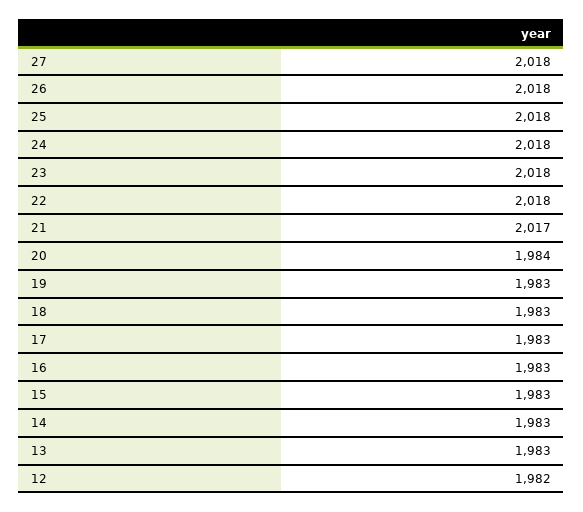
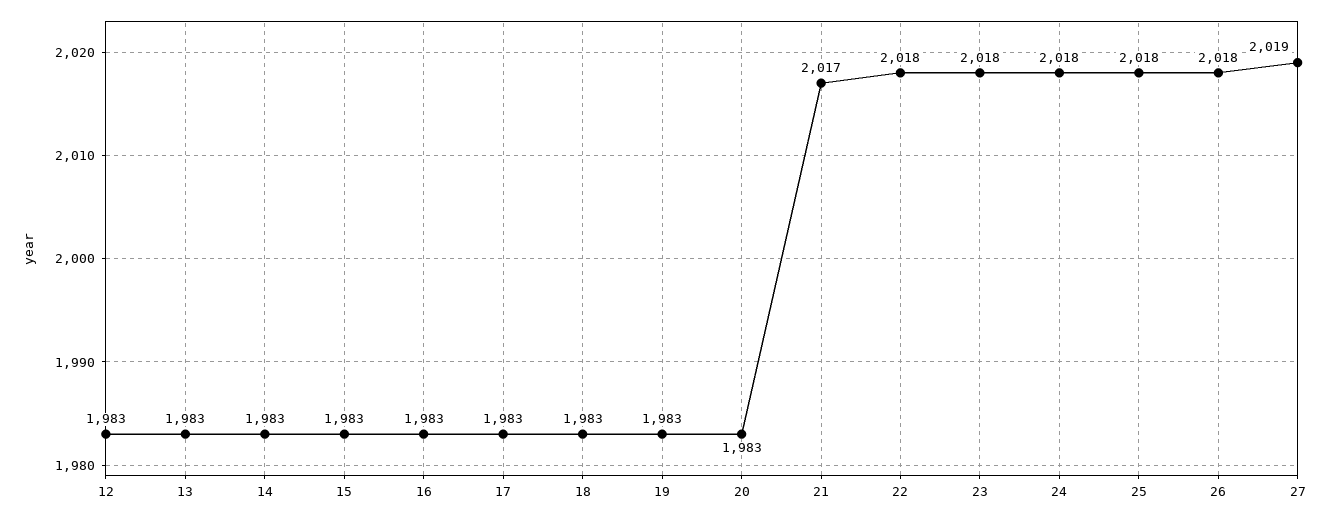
27: 2018 -> 2019
20: 1984 -> 1983
12: 1982 -> 1983

